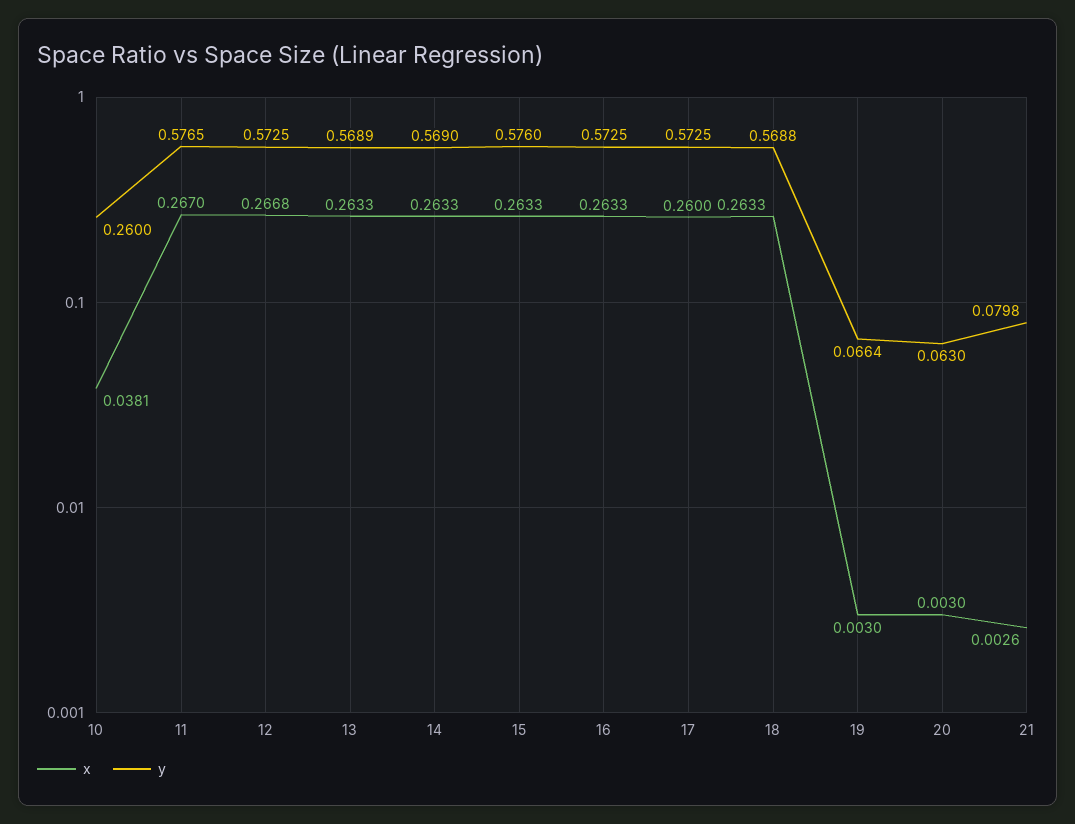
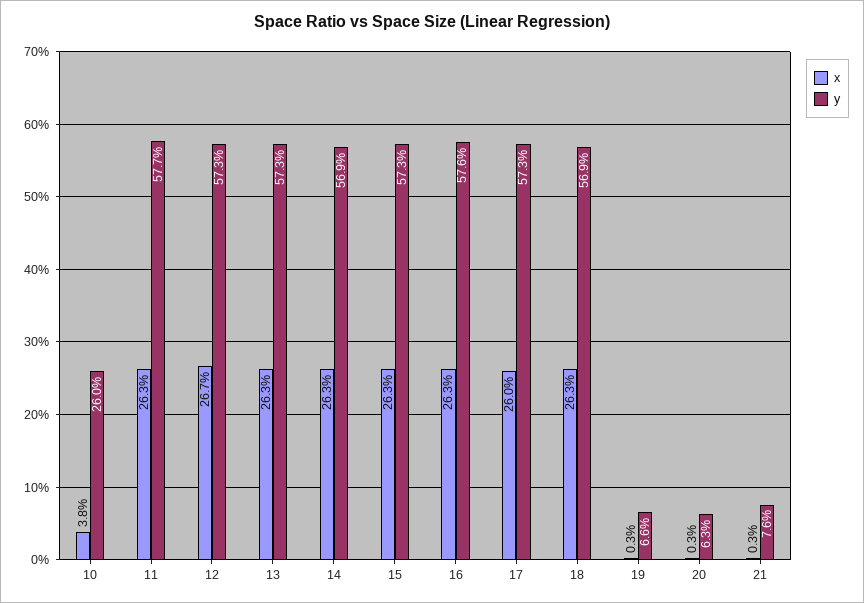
x, 11: 0.267 -> 0.263
y, 13: 0.5689 -> 0.573
y, 15: 0.576 -> 0.573
y, 16: 0.5725 -> 0.576
y, 21: 0.0798 -> 0.076

